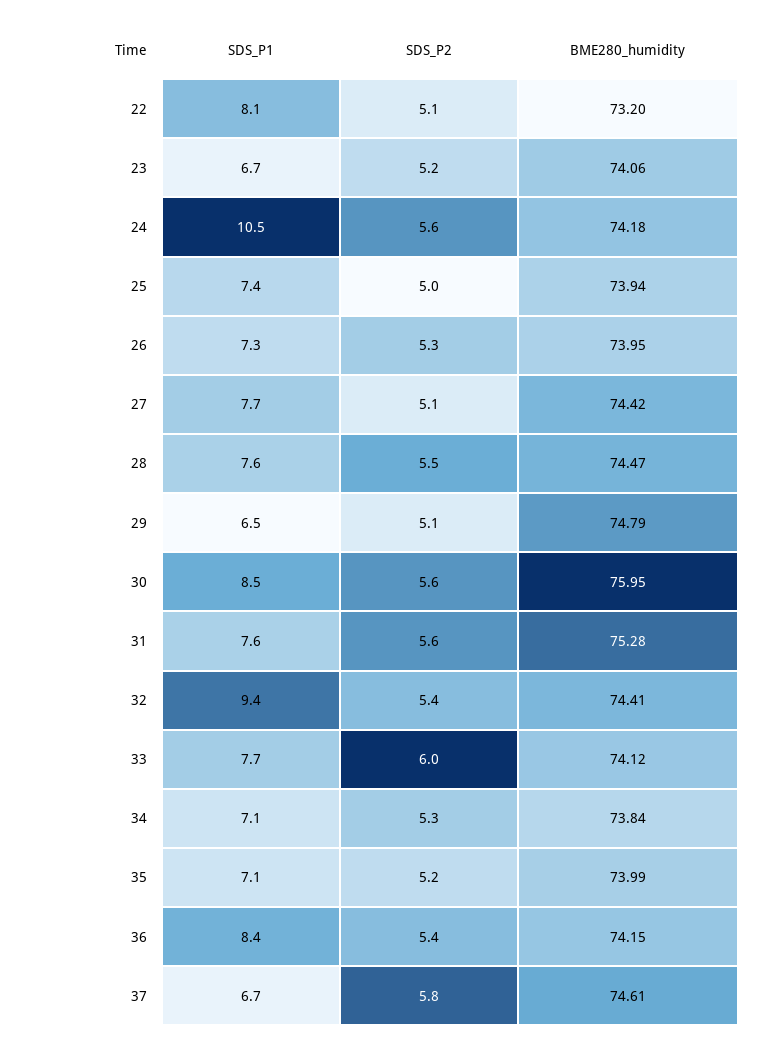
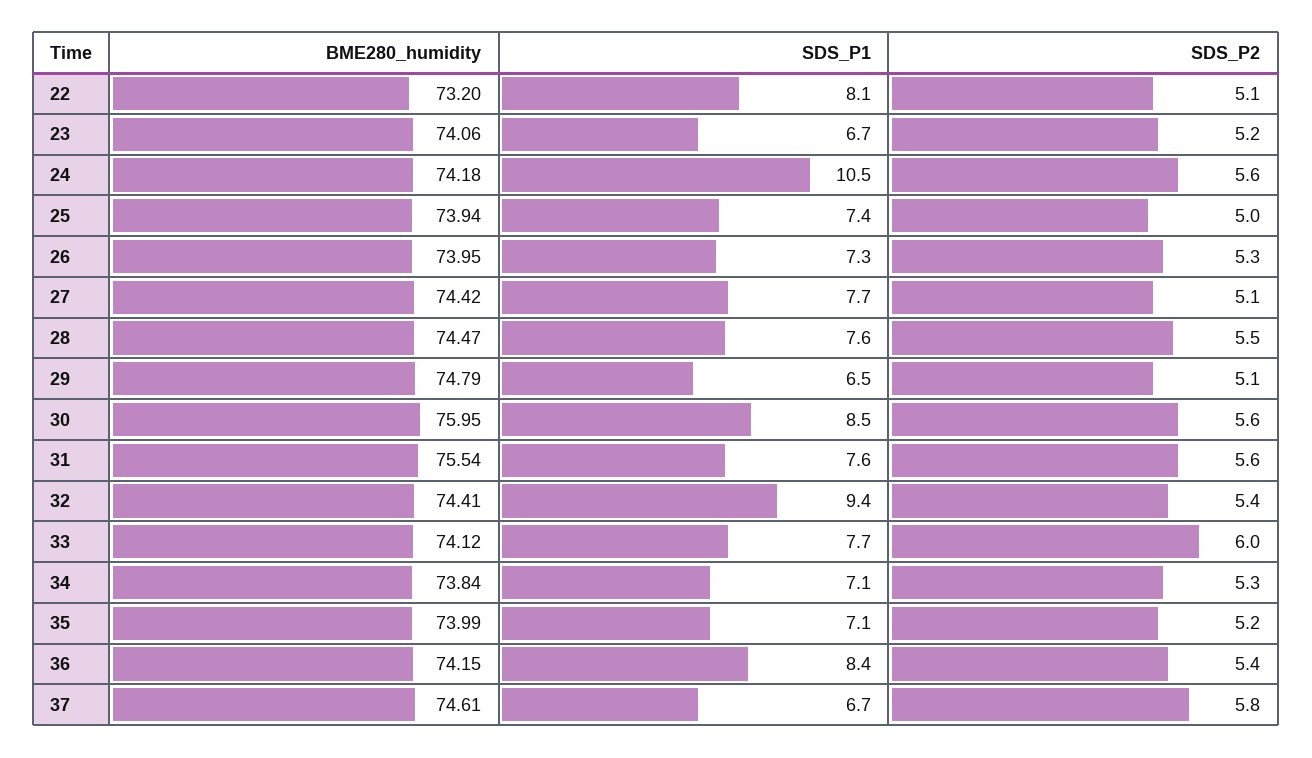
BME280_humidity, 31: 75.28 -> 75.54

